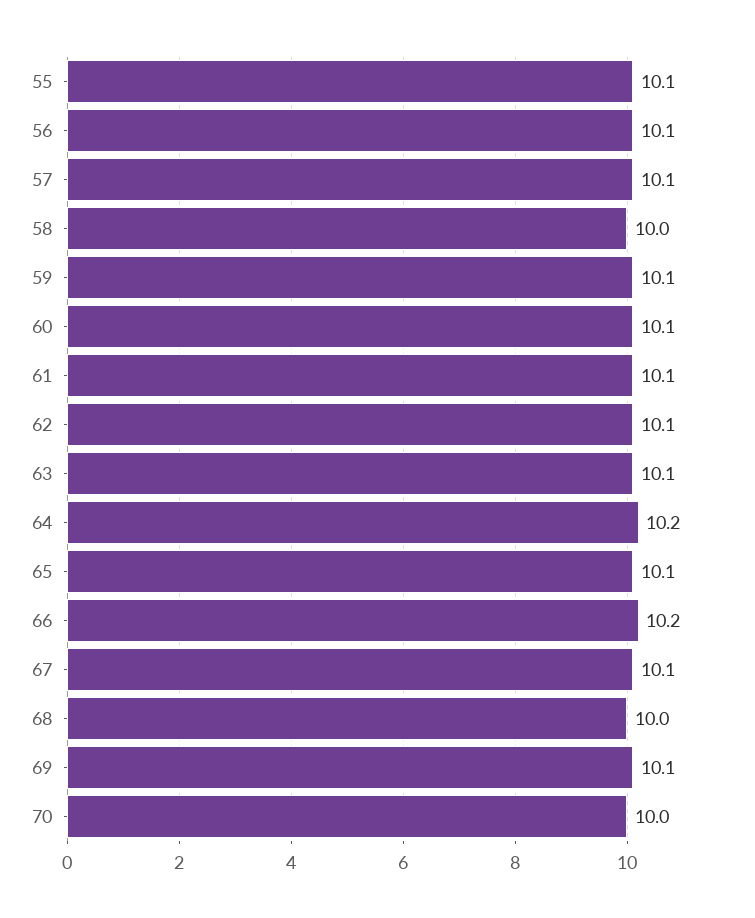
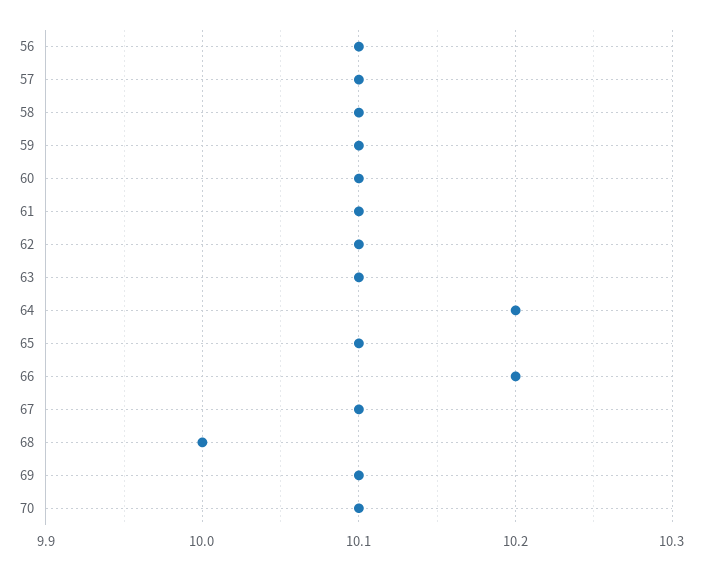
55: 10.1 -> none
58: 10 -> 10.1
70: 10 -> 10.1

